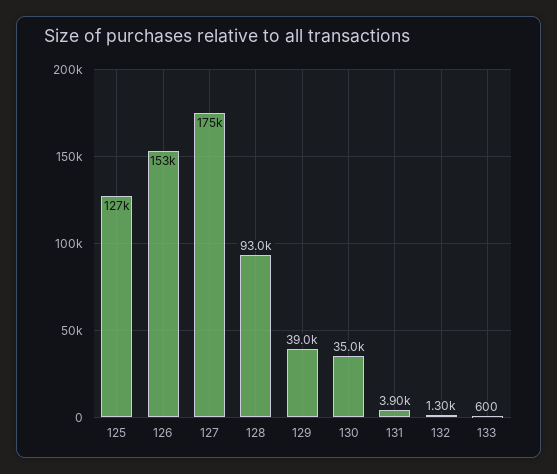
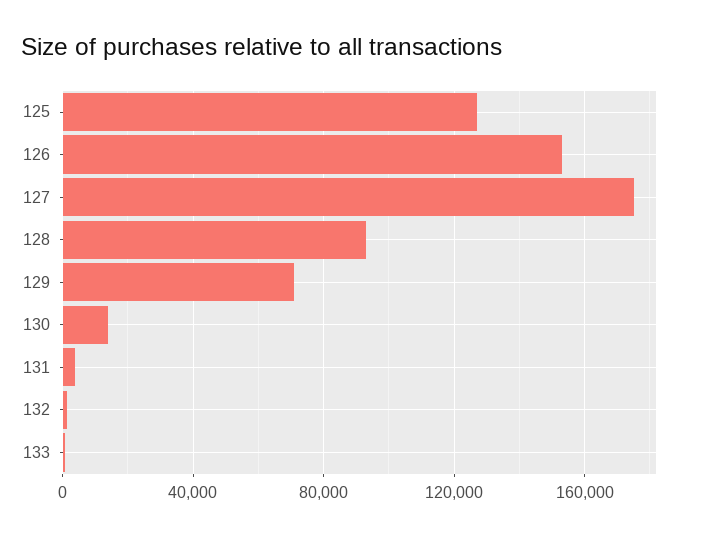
129: 39000 -> 70000
130: 35000 -> 15000

